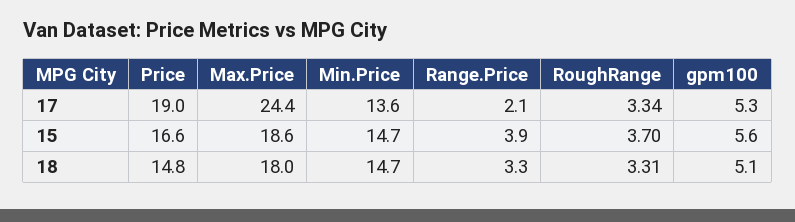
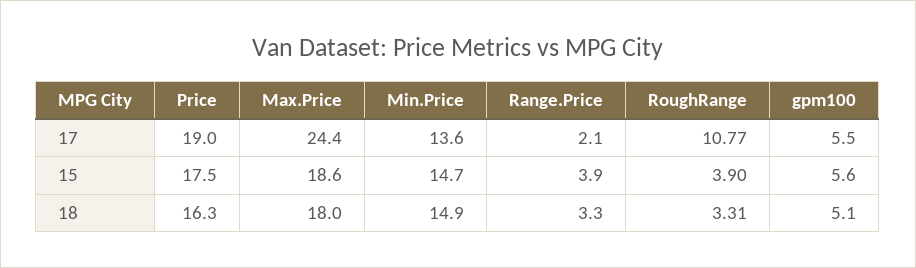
RoughRange, 17: 3.34 -> 10.77
gpm100, 17: 5.3 -> 5.5
Price, 15: 16.6 -> 17.5
RoughRange, 15: 3.7 -> 3.9
Price, 18: 14.8 -> 16.3
Min.Price, 18: 14.7 -> 14.9

